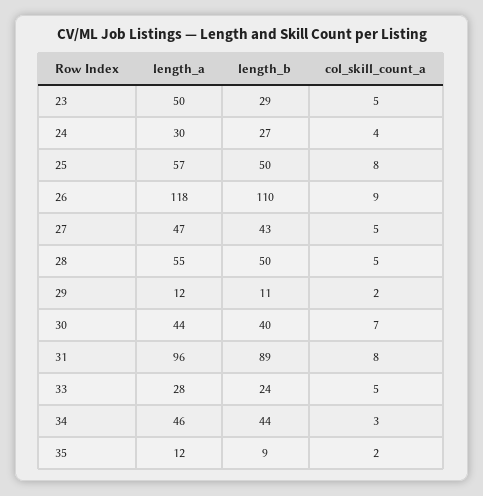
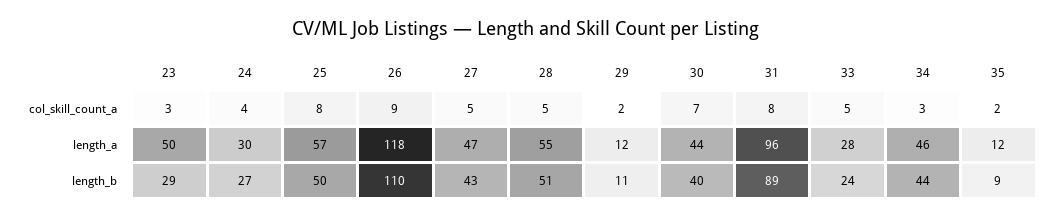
col_skill_count_a, 23: 5 -> 3
length_b, 28: 50 -> 51

